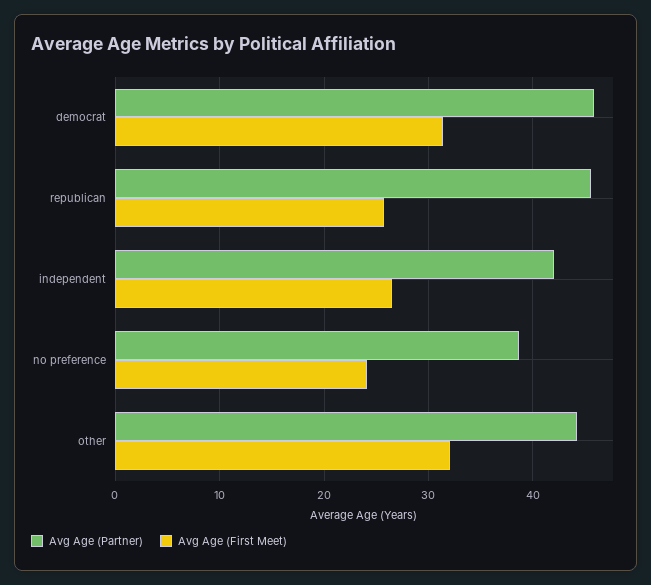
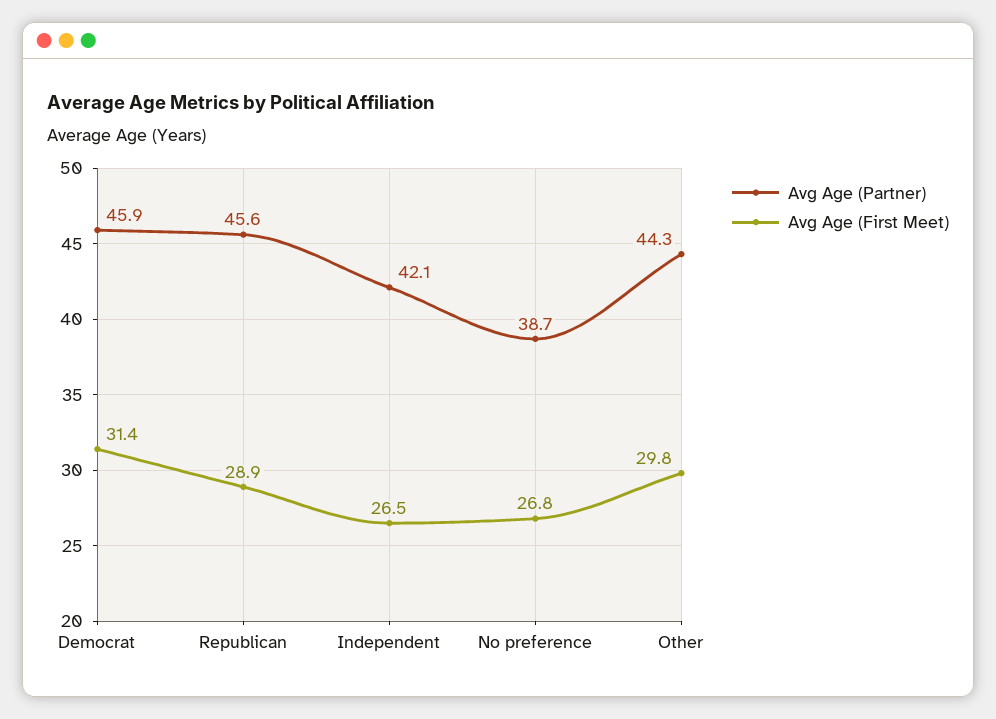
Avg Age (First Meet), republican: 26 -> 28.9
Avg Age (First Meet), no preference: 24 -> 26.8
Avg Age (First Meet), other: 32 -> 29.8

